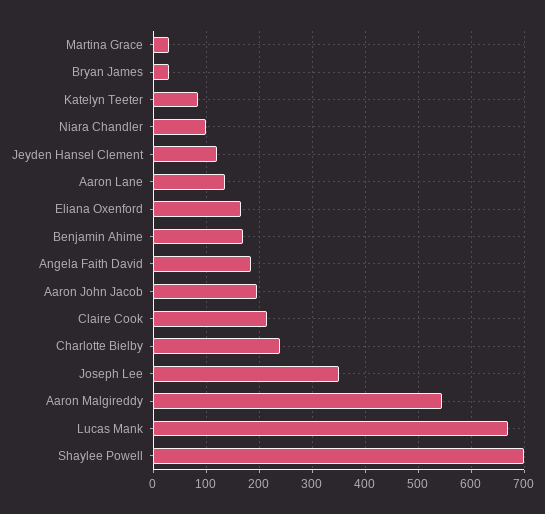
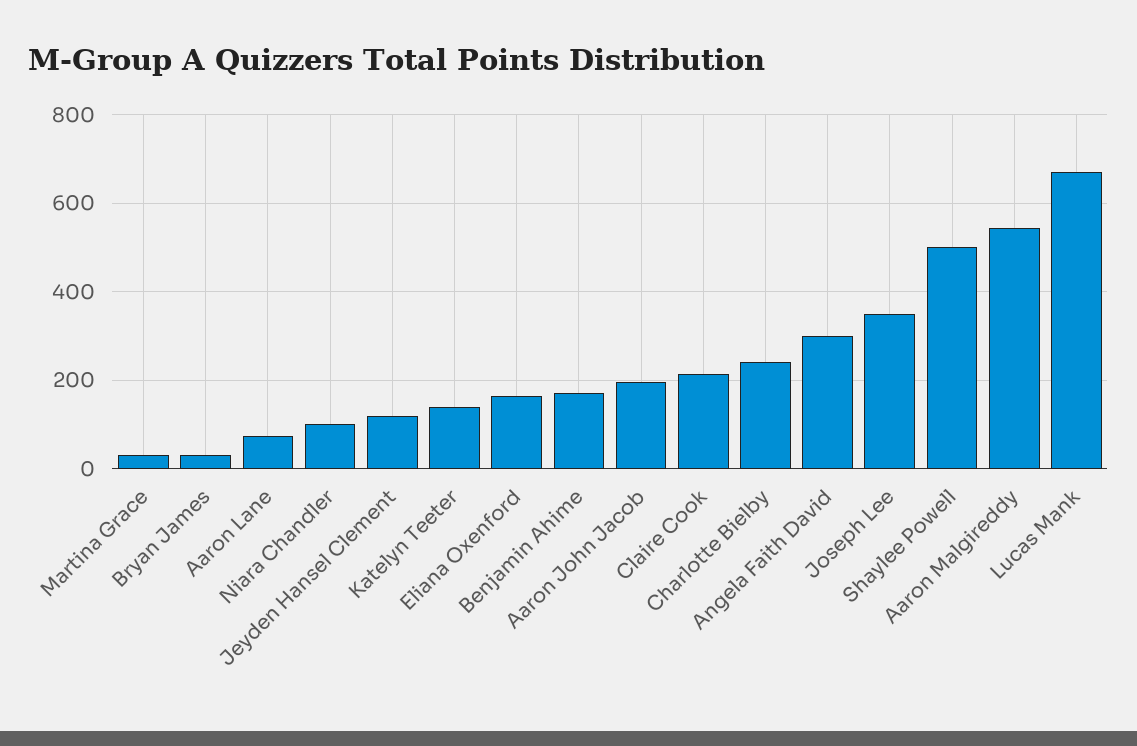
Katelyn Teeter: 80 -> 140
Aaron Lane: 140 -> 80
Angela Faith David: 180 -> 300
Shaylee Powell: 700 -> 500

